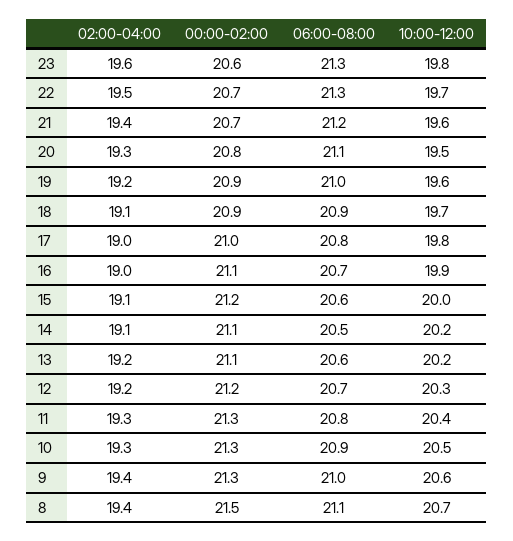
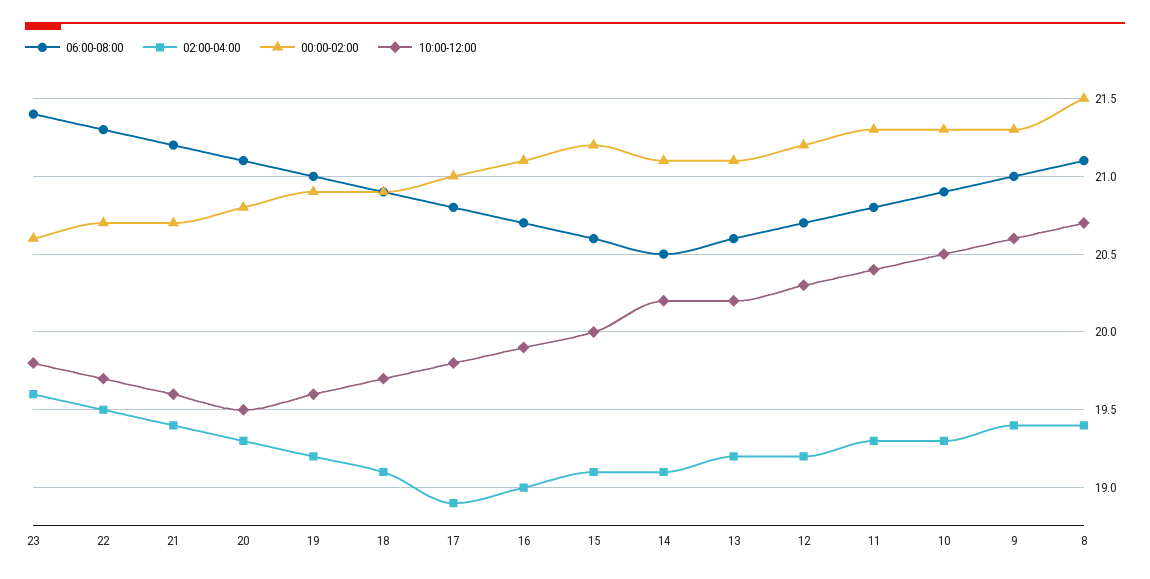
06:00-08:00, 23: 21.3 -> 21.4
02:00-04:00, 17: 19 -> 18.9

